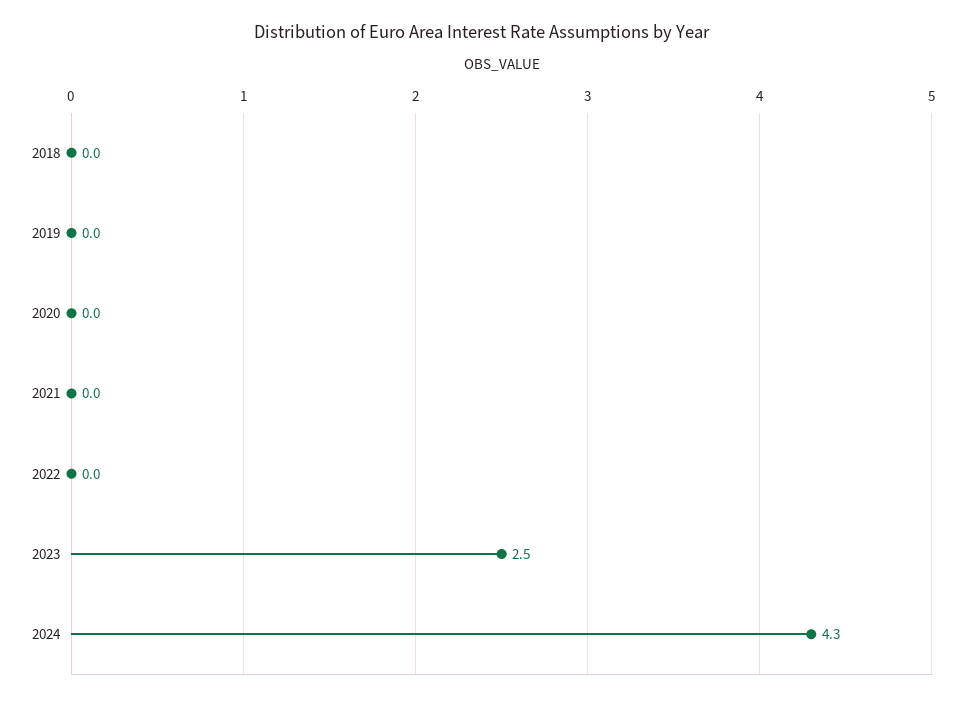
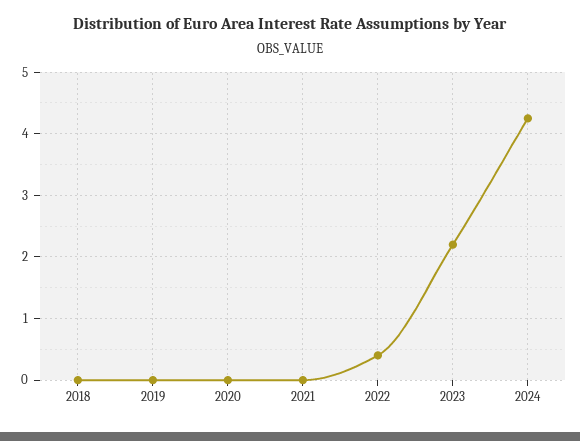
2022: 0 -> 0.4
2023: 2.5 -> 2.2

